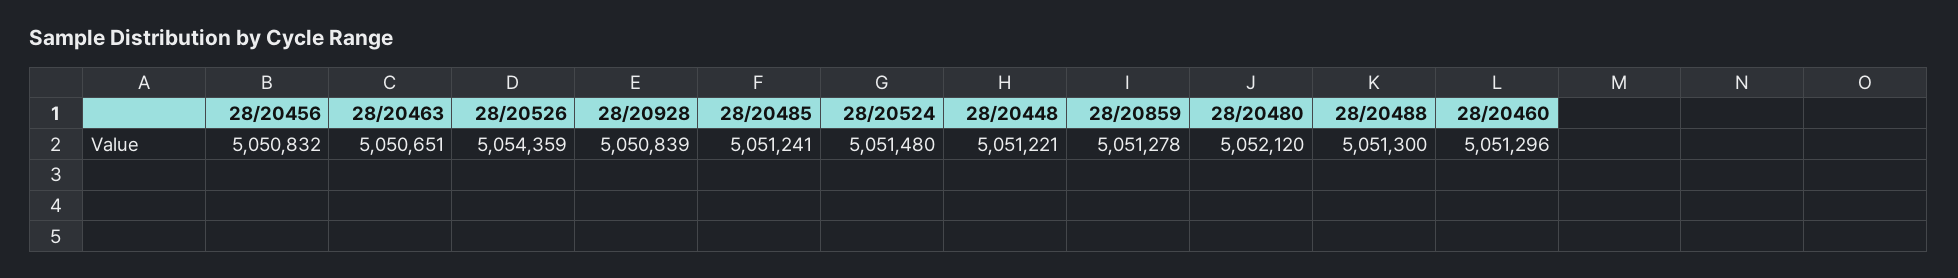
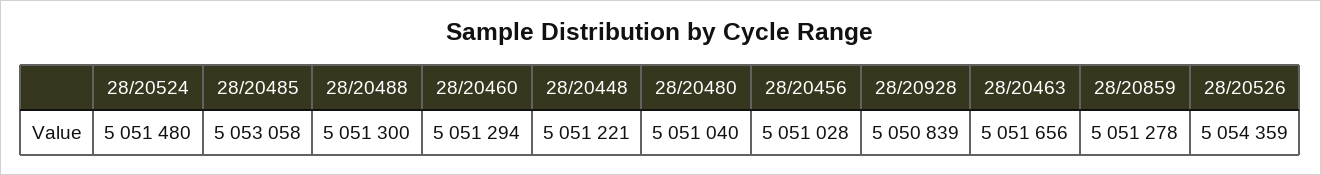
28/20456: 5050832 -> 5051028
28/20463: 5050651 -> 5051656
28/20485: 5051241 -> 5053058
28/20480: 5052120 -> 5051040
28/20460: 5051296 -> 5051294

